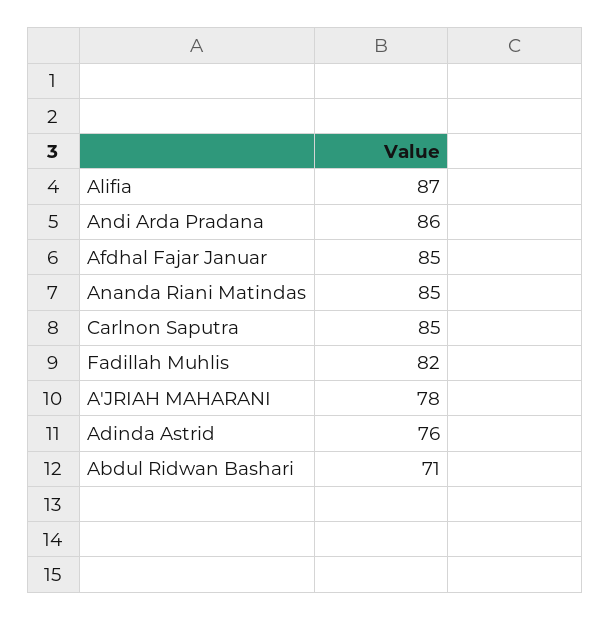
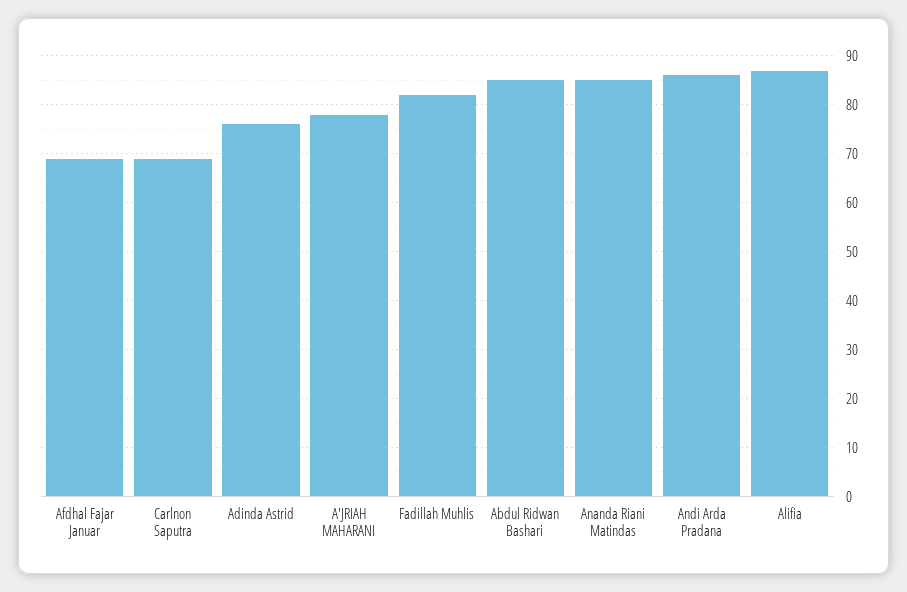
Afdhal Fajar Januar: 85 -> 70
Carlnon Saputra: 85 -> 70
Abdul Ridwan Bashari: 71 -> 85

